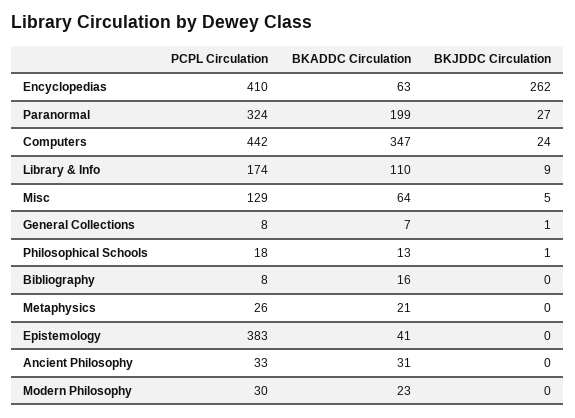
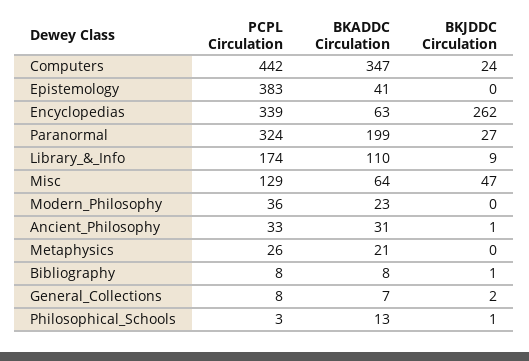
PCPL Circulation, Encyclopedias: 410 -> 339
BKJDDC Circulation, Misc: 5 -> 47
BKJDDC Circulation, General Collections: 1 -> 2
PCPL Circulation, Philosophical Schools: 18 -> 3
BKADDC Circulation, Bibliography: 16 -> 8
BKJDDC Circulation, Bibliography: 0 -> 1
BKJDDC Circulation, Ancient Philosophy: 0 -> 1
PCPL Circulation, Modern Philosophy: 30 -> 36

